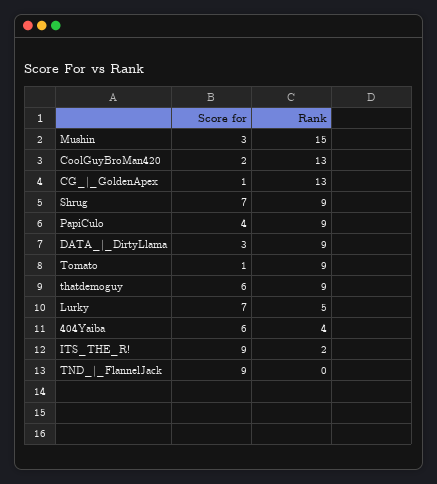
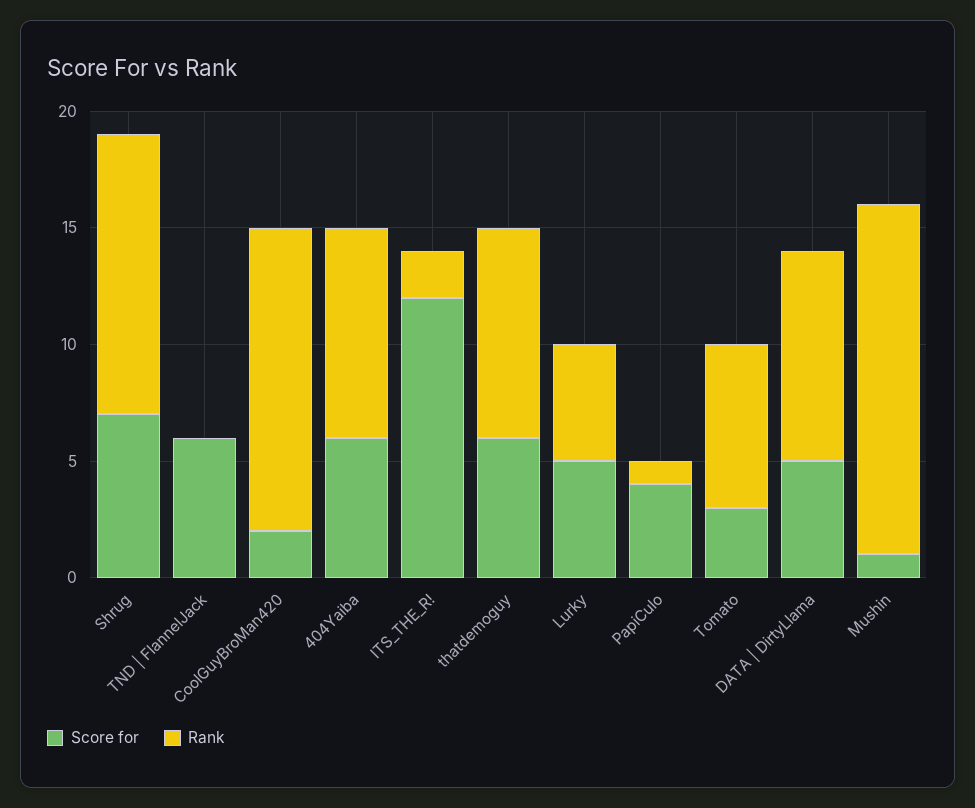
Score for, Mushin: 3 -> 1
Score for, CG_|_GoldenApex: 1 -> none
Rank, CG_|_GoldenApex: 13 -> none
Rank, Shrug: 9 -> 12
Rank, PapiCulo: 9 -> 1
Score for, DATA_|_DirtyLlama: 3 -> 5
Score for, Tomato: 1 -> 3
Rank, Tomato: 9 -> 7
Score for, Lurky: 7 -> 5
Rank, 404Yaiba: 4 -> 9
Score for, ITS_THE_R!: 9 -> 12
Score for, TND_|_FlannelJack: 9 -> 6

